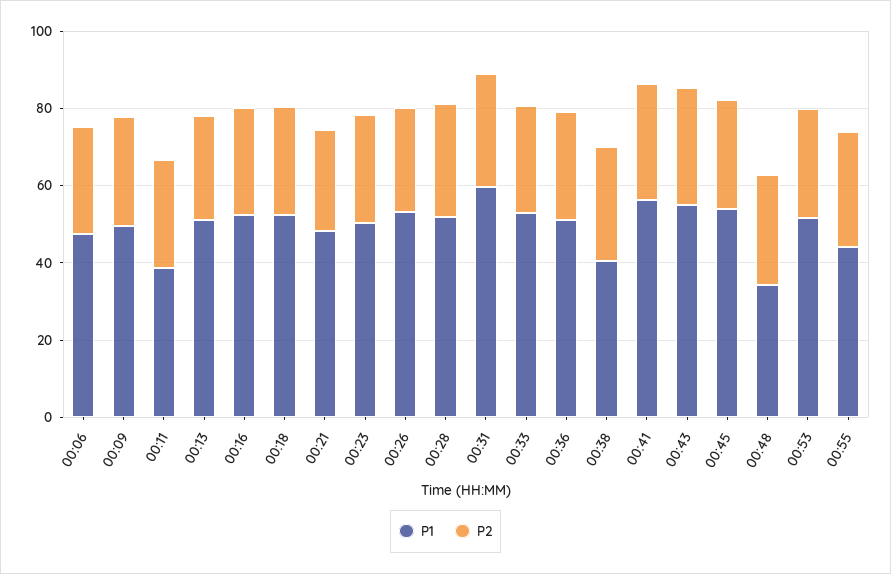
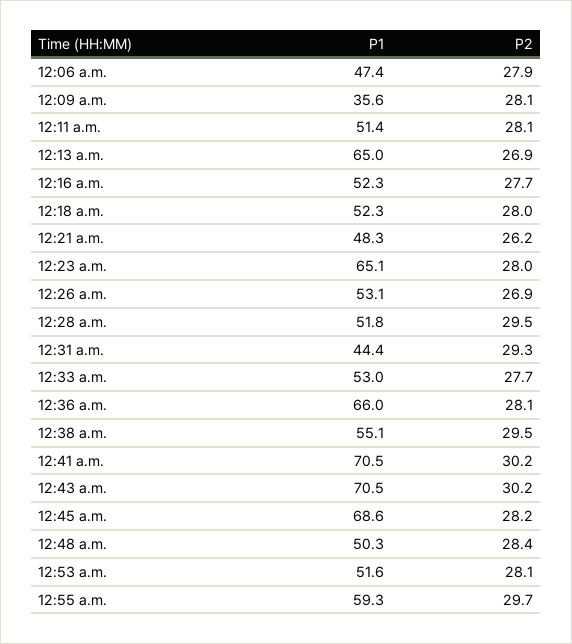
P1, 00:09: 50 -> 35.6
P1, 00:11: 40 -> 51.4
P1, 00:13: 50 -> 65
P1, 00:23: 50 -> 65.1
P1, 00:31: 60 -> 44.4
P1, 00:36: 50 -> 66
P1, 00:38: 40 -> 55.1
P1, 00:41: 55 -> 70.5
P1, 00:43: 55 -> 70.5
P1, 00:45: 55 -> 68.6
P1, 00:48: 35 -> 50.3
P1, 00:55: 45 -> 59.3

